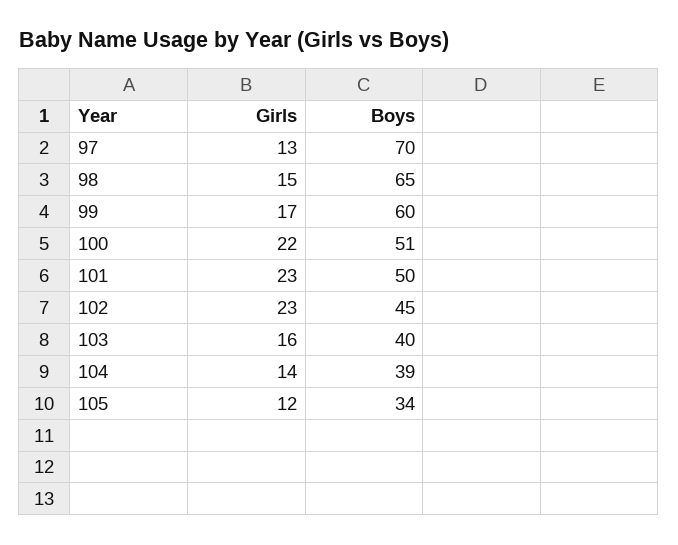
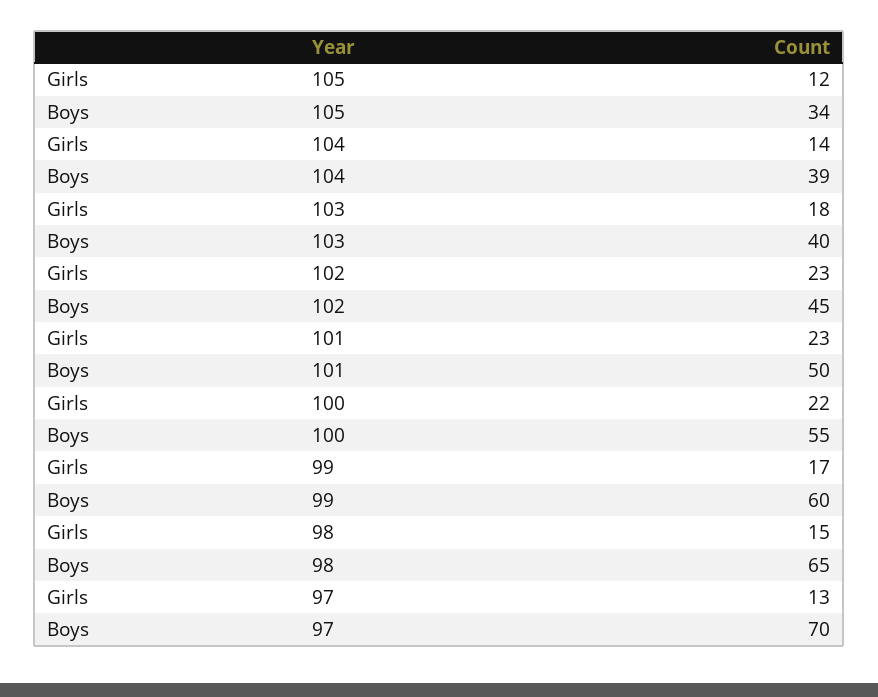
Boys, 100: 51 -> 55
Girls, 103: 16 -> 18

